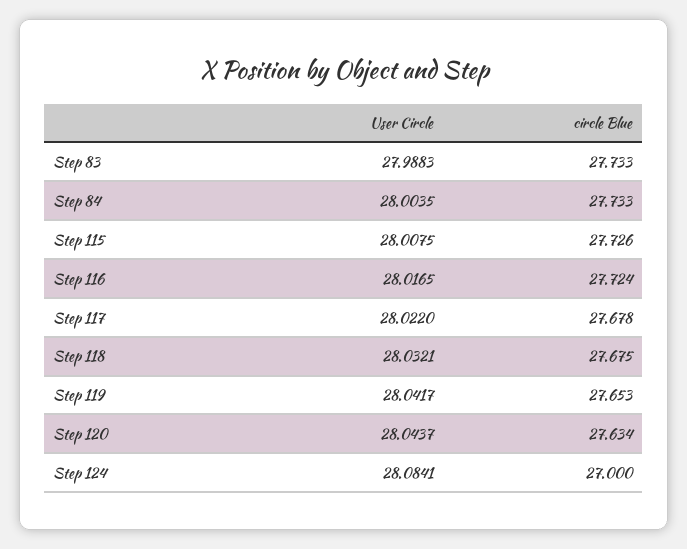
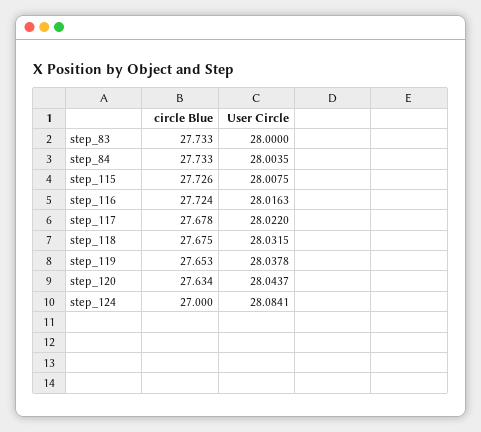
User Circle, Step 83: 27.9883 -> 28
User Circle, Step 116: 28.0165 -> 28.0163
User Circle, Step 118: 28.0321 -> 28.0315
User Circle, Step 119: 28.0417 -> 28.0378

